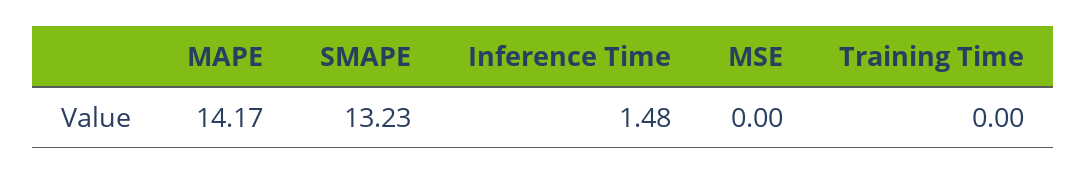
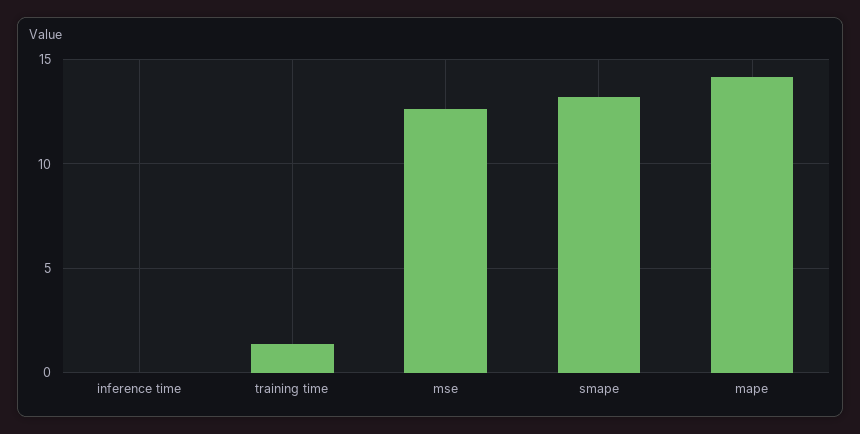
Inference Time: 1.48 -> 0
MSE: 0 -> 12.5
Training Time: 0 -> 1.5

